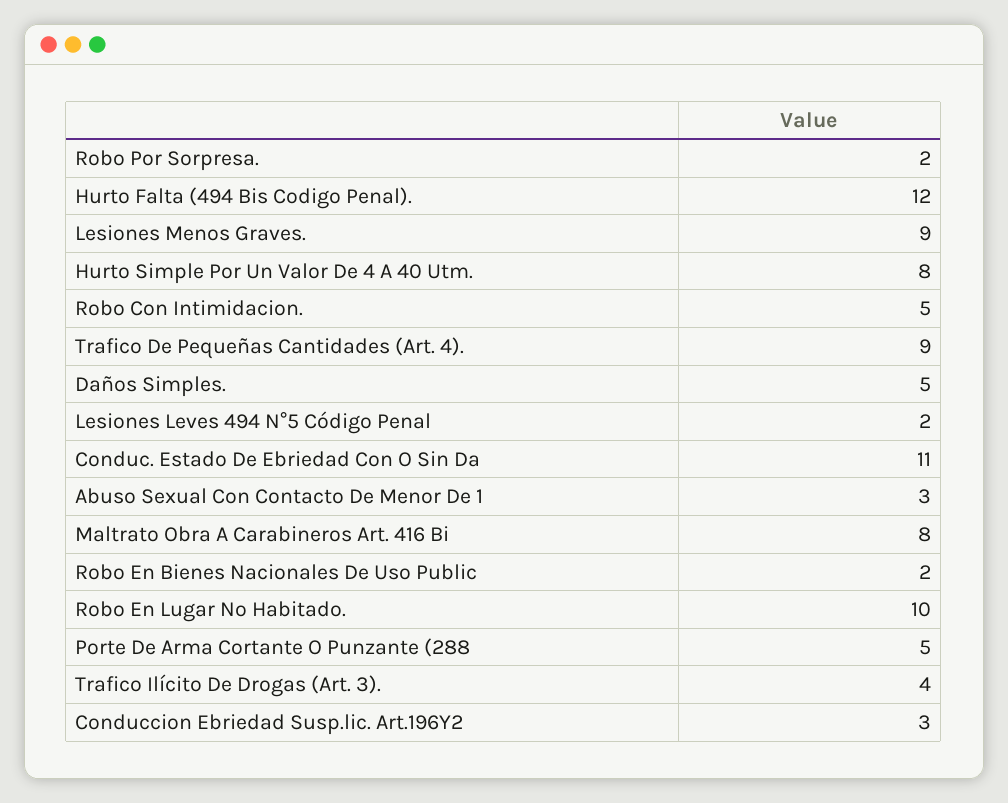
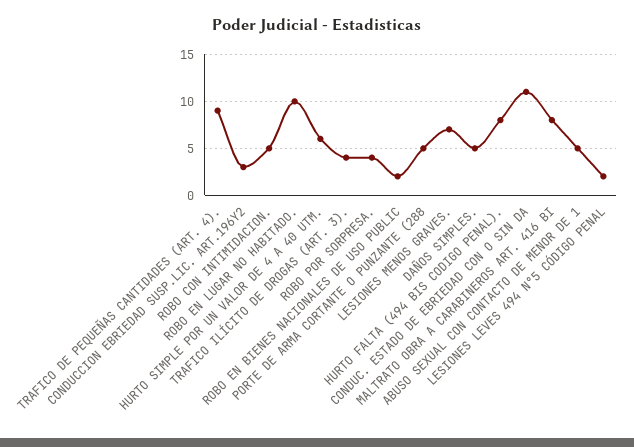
Robo Por Sorpresa.: 2 -> 4
Hurto Falta (494 Bis Codigo Penal).: 12 -> 8
Lesiones Menos Graves.: 9 -> 7
Hurto Simple Por Un Valor De 4 A 40 Utm.: 8 -> 6
Abuso Sexual Con Contacto De Menor De 1: 3 -> 5

